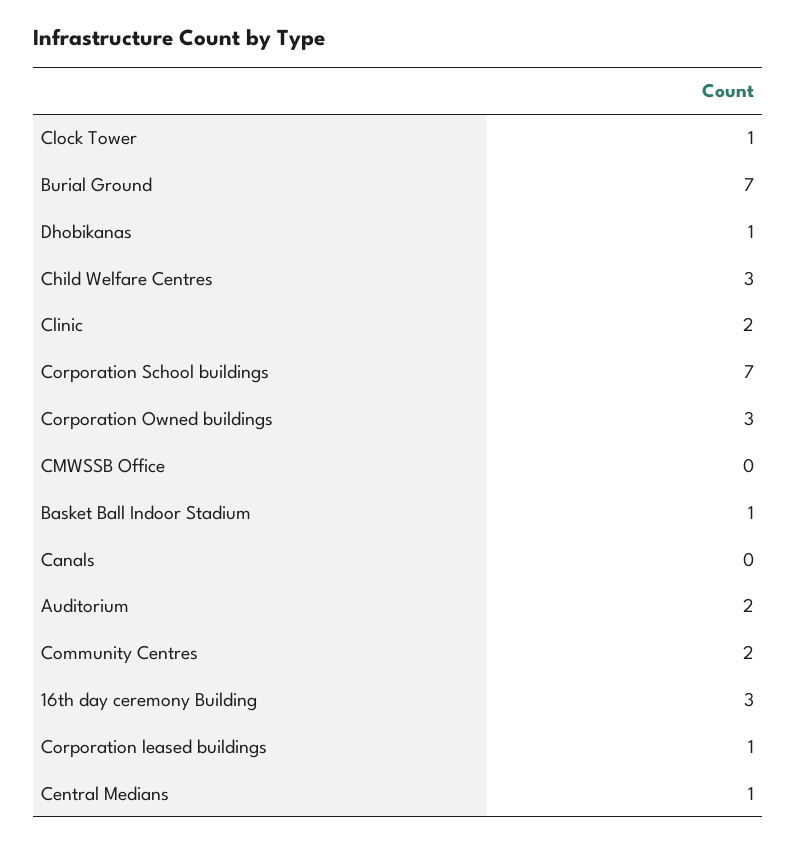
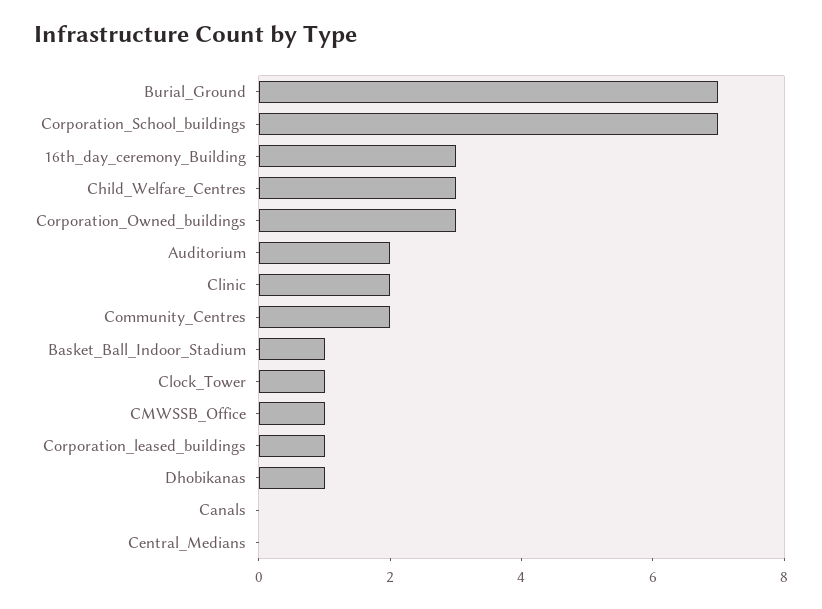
CMWSSB Office: 0 -> 1
Central Medians: 1 -> 0

